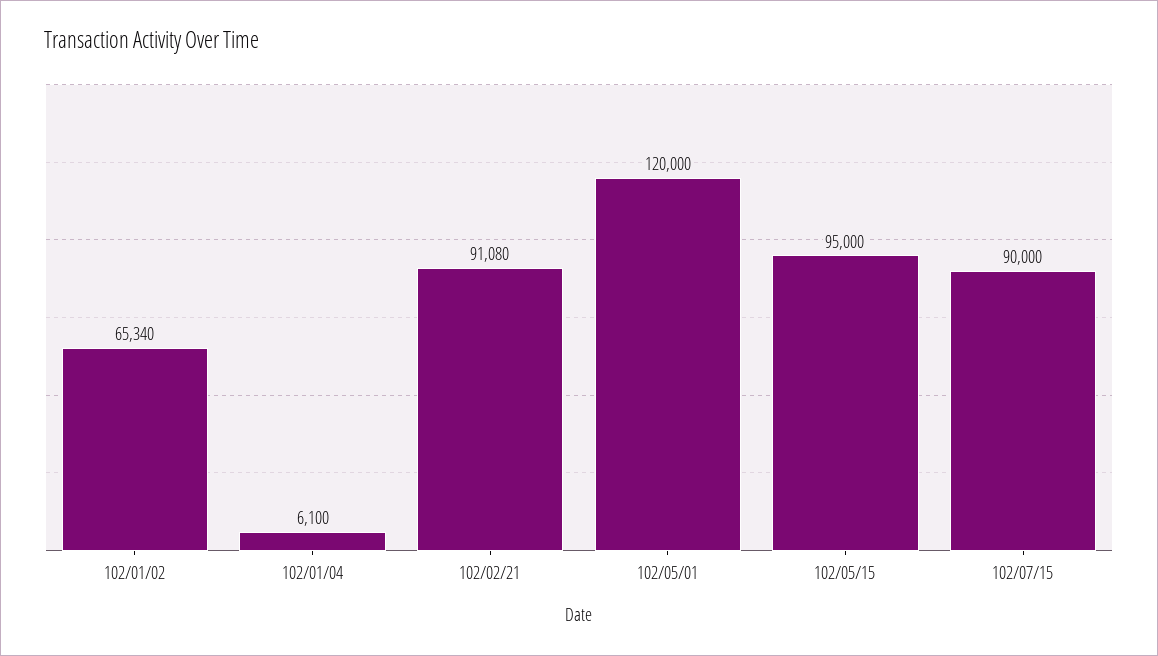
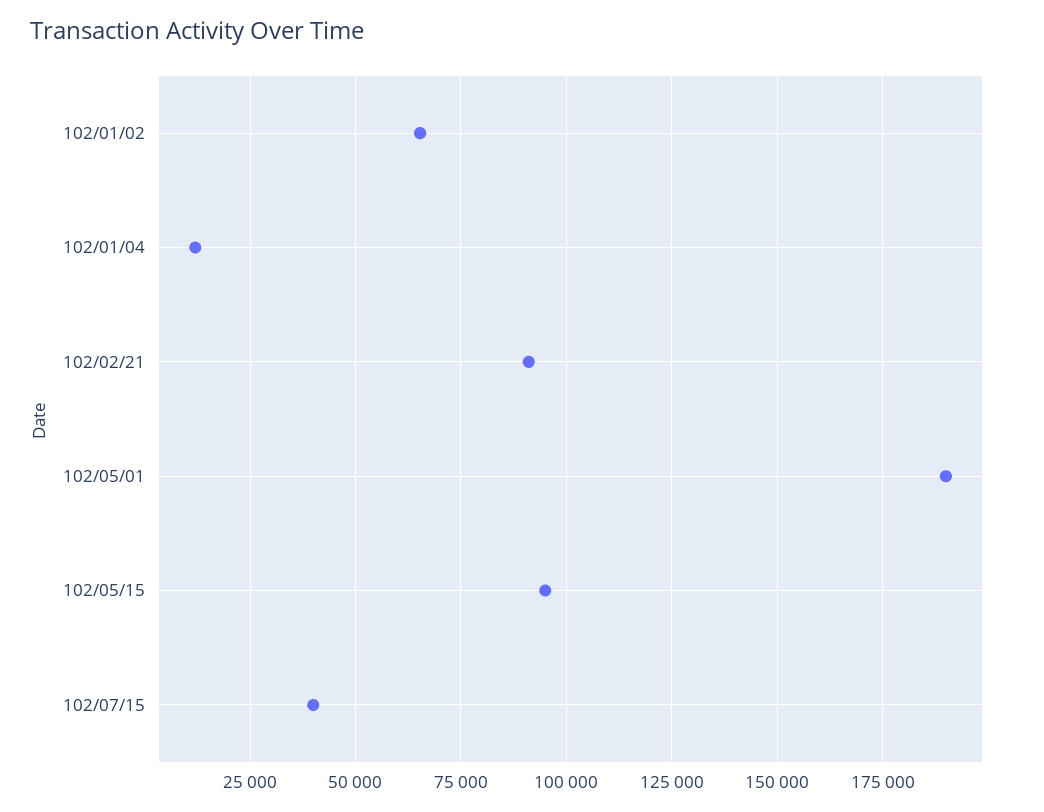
102/01/04: 6100 -> 12500
102/05/01: 120000 -> 190000
102/07/15: 90000 -> 40000

